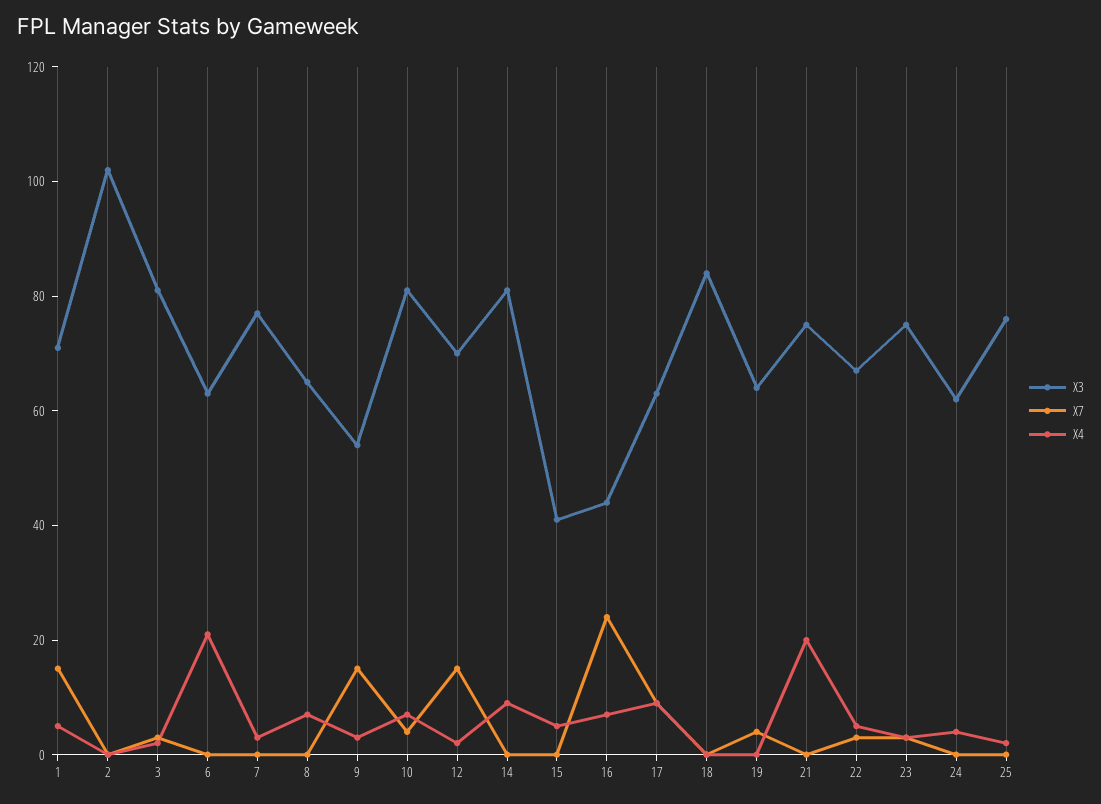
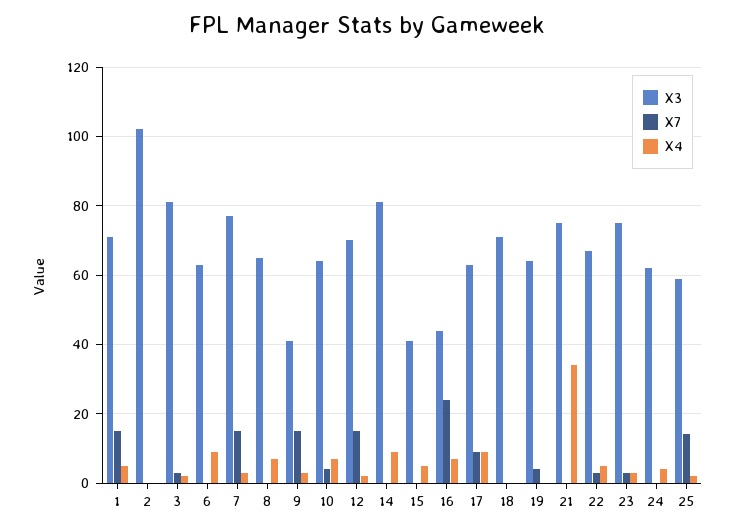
X4, 6: 20 -> 10
X7, 7: 0 -> 15
X3, 9: 55 -> 40
X3, 10: 80 -> 65
X3, 18: 85 -> 70
X4, 21: 20 -> 35
X3, 25: 75 -> 60
X7, 25: 0 -> 15

